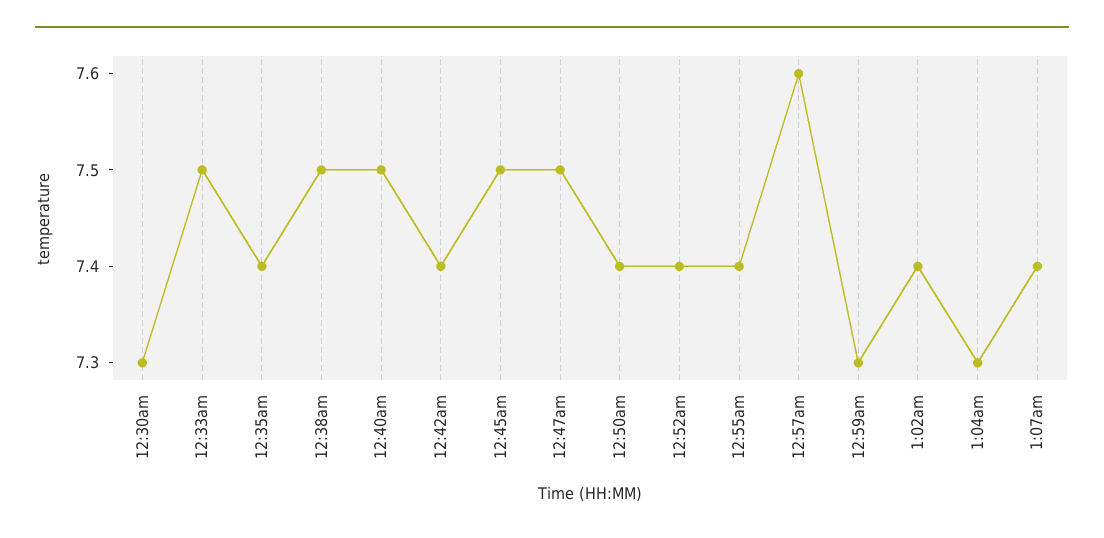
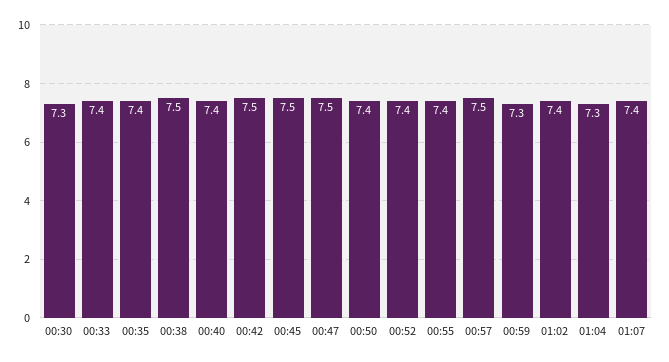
12:33am: 7.5 -> 7.4
12:40am: 7.5 -> 7.4
12:42am: 7.4 -> 7.5
12:57am: 7.6 -> 7.5

